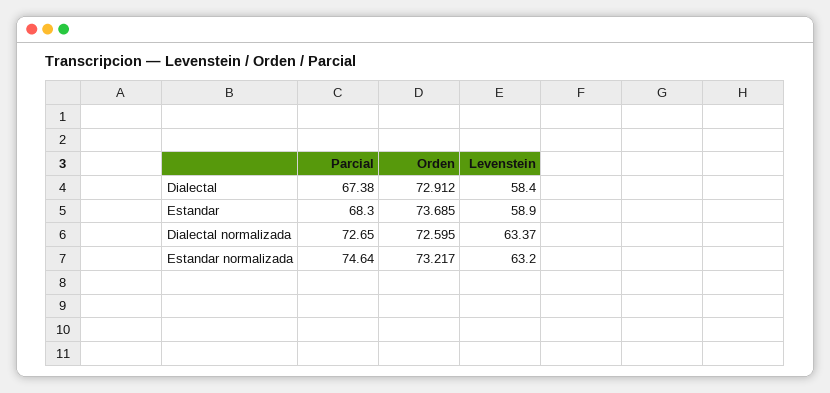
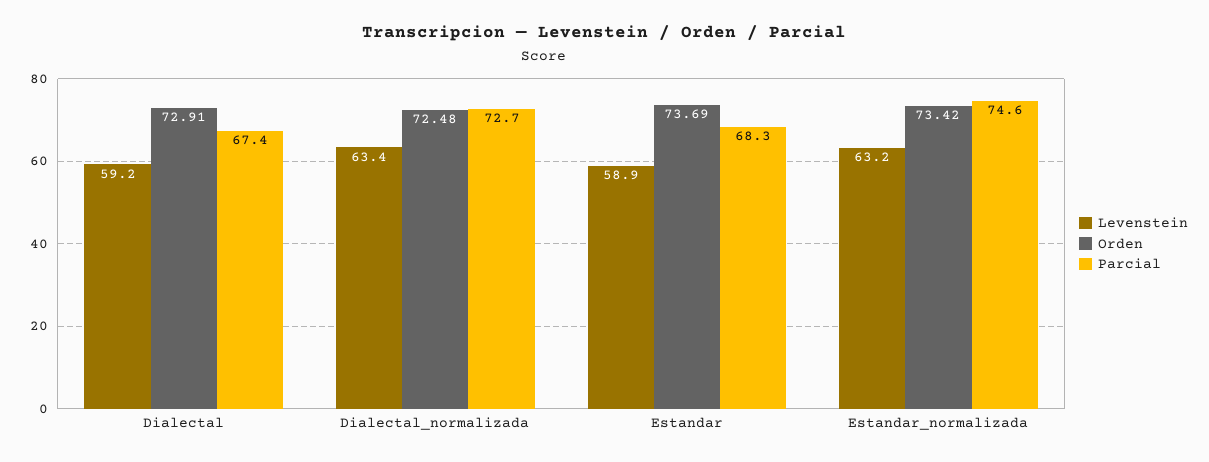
Levenstein, Dialectal: 58.4 -> 59.2
Orden, Dialectal normalizada: 72.595 -> 72.48
Orden, Estandar normalizada: 73.217 -> 73.42

